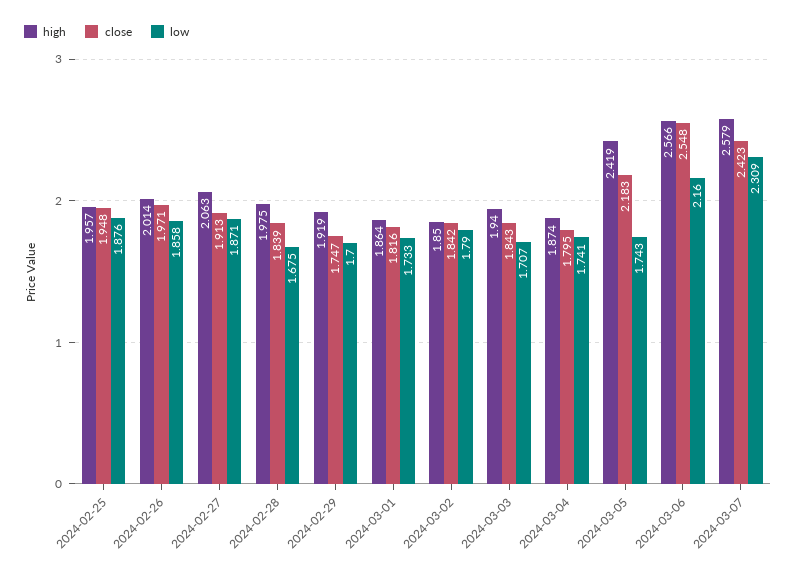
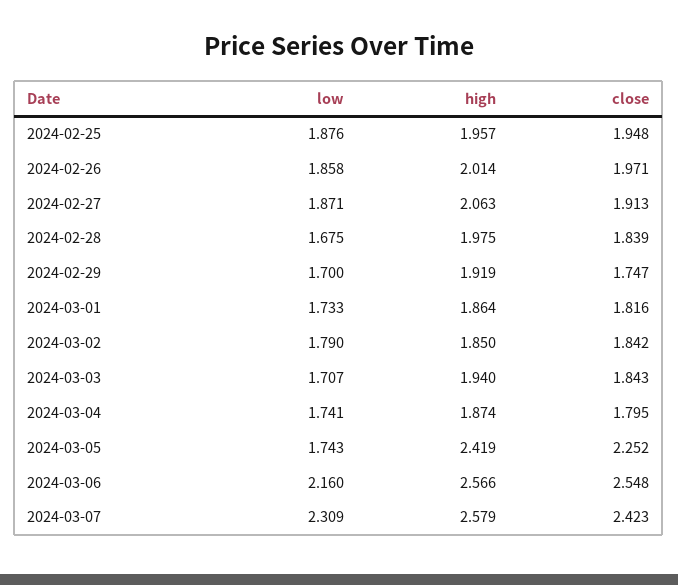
close, 2024-03-05: 2.183 -> 2.252

